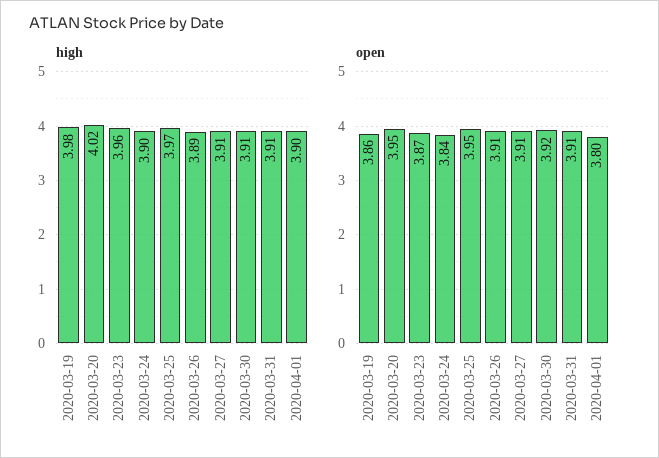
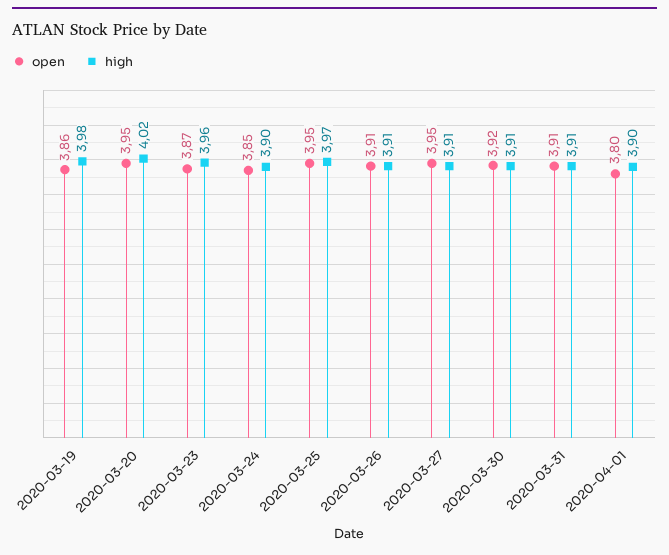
high, 2020-03-26: 3.89 -> 3.91
open, 2020-03-24: 3.84 -> 3.85
open, 2020-03-27: 3.91 -> 3.95

